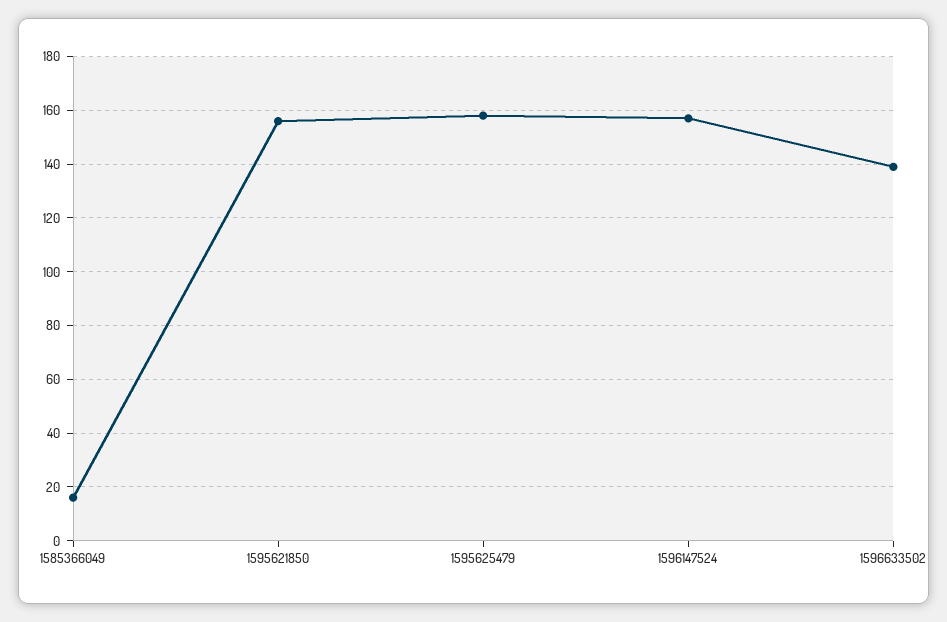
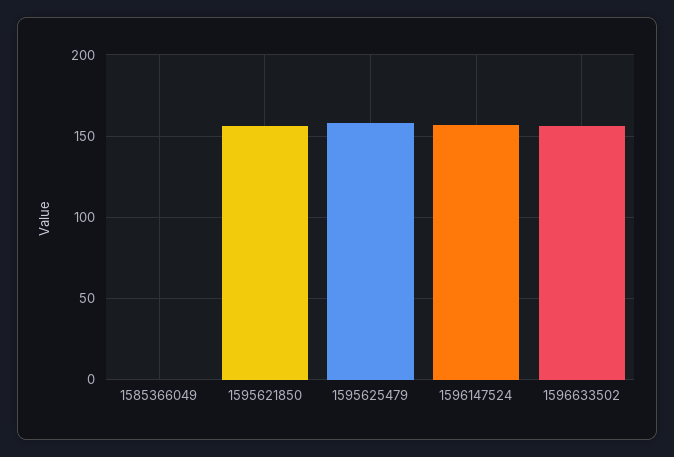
1585366049: 15 -> 0
1596633502: 140 -> 155

